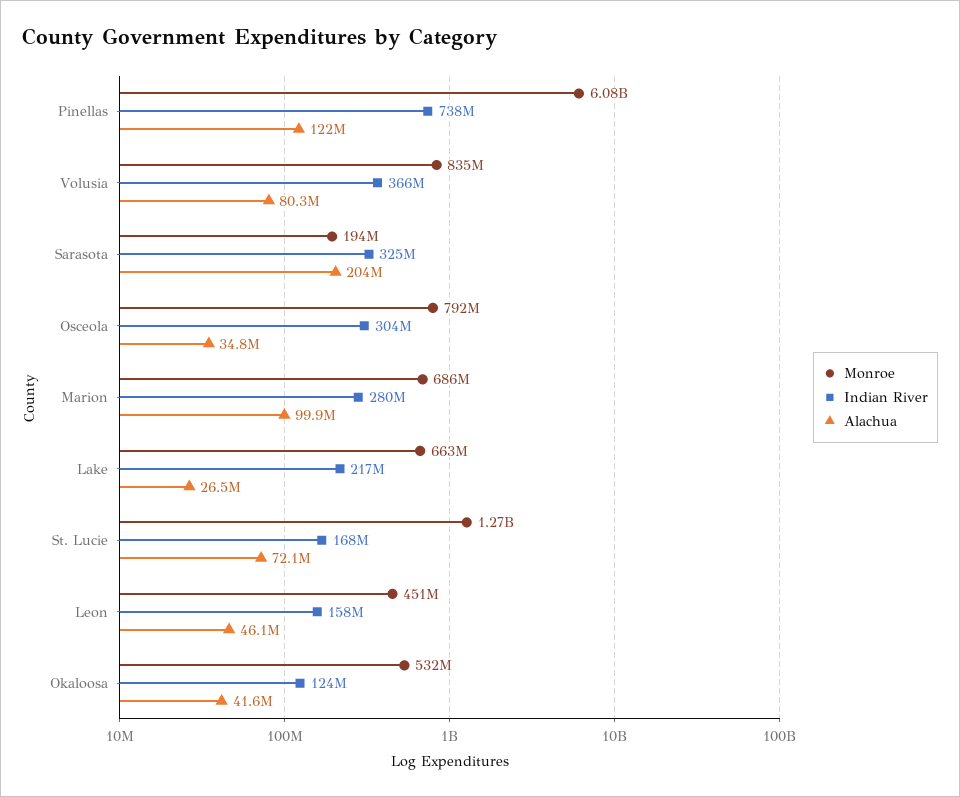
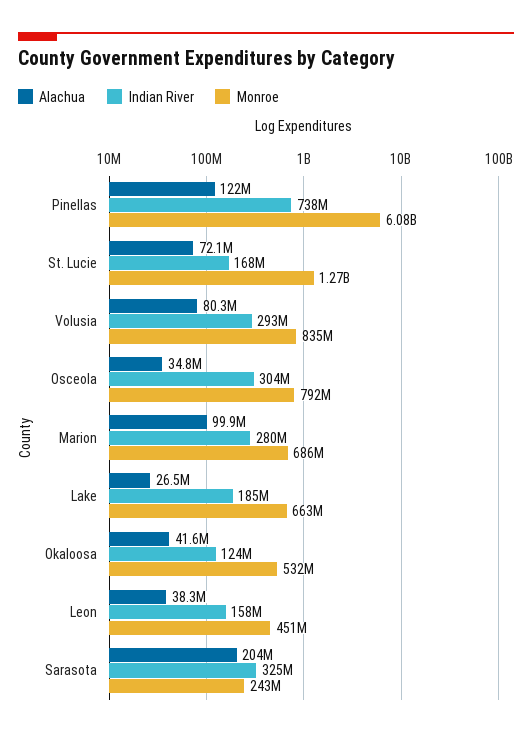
Indian River, Volusia: 366000000 -> 293000000
Monroe, Sarasota: 194000000 -> 243000000
Indian River, Lake: 217000000 -> 185000000
Alachua, Leon: 46100000 -> 38300000

